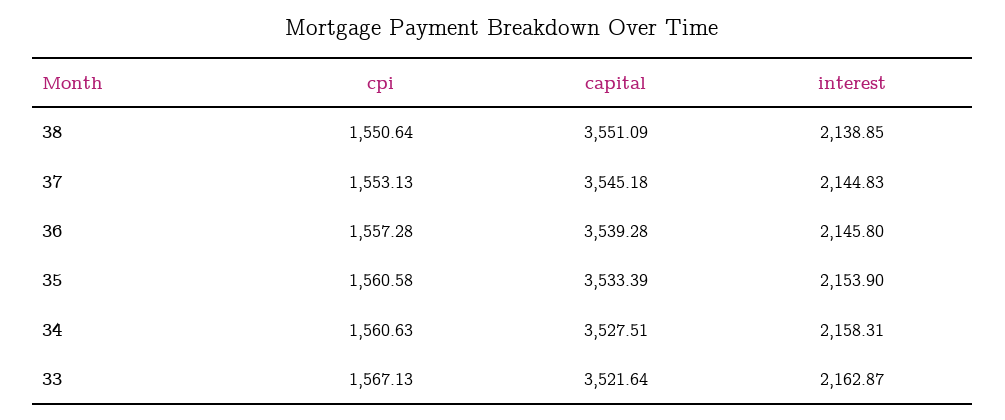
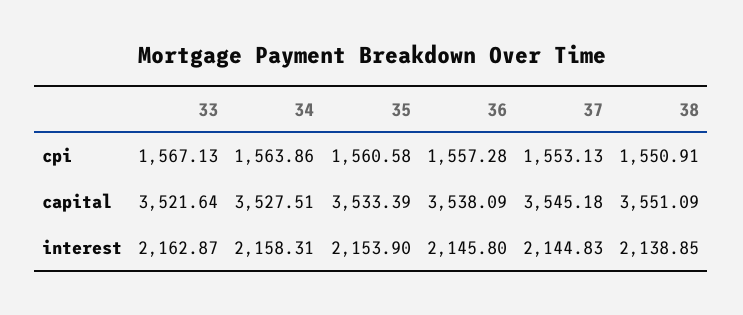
cpi, 38: 1550.64 -> 1550.91
capital, 36: 3539.28 -> 3538.09
cpi, 34: 1560.63 -> 1563.86

